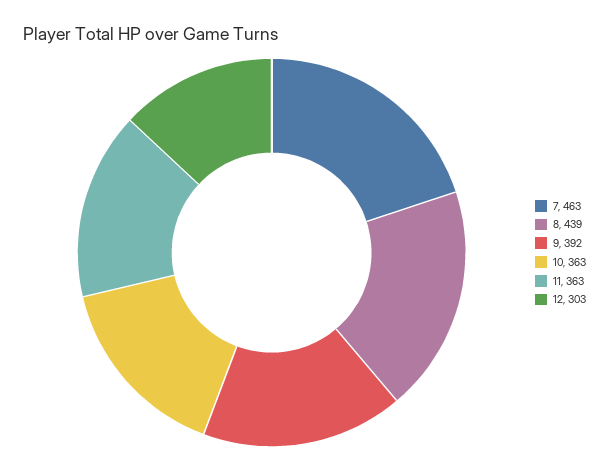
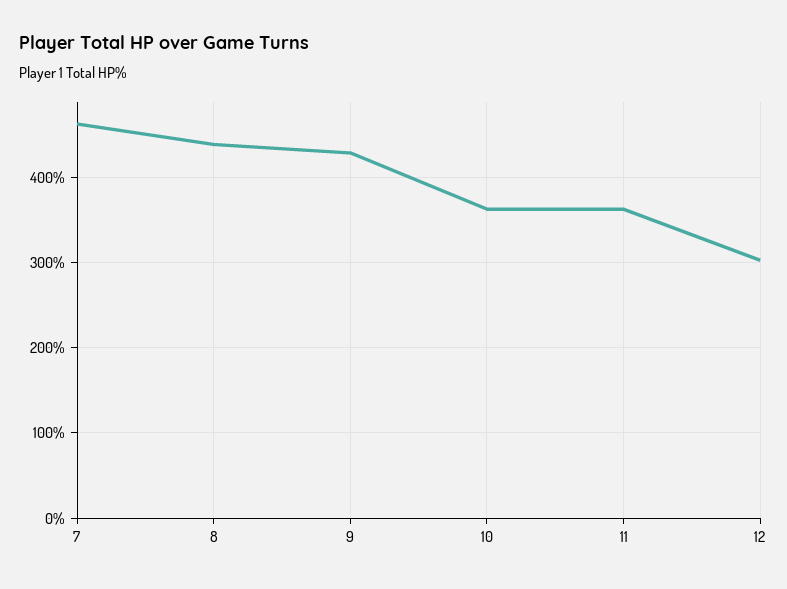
9: 392 -> 430

